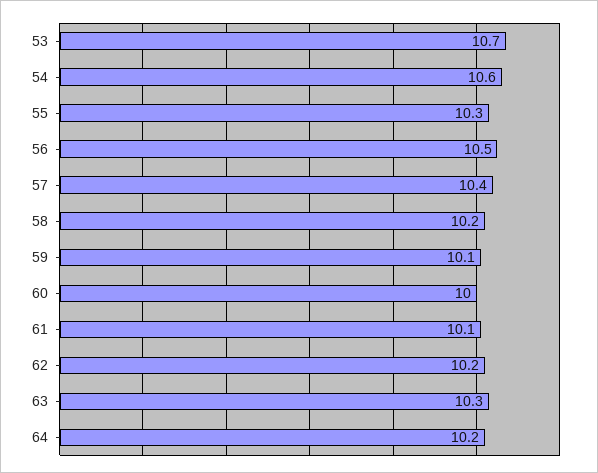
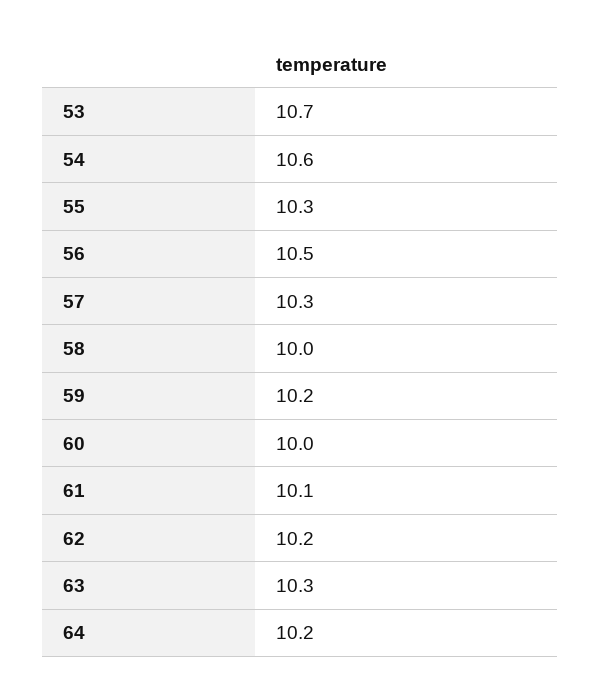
57: 10.4 -> 10.3
58: 10.2 -> 10
59: 10.1 -> 10.2

